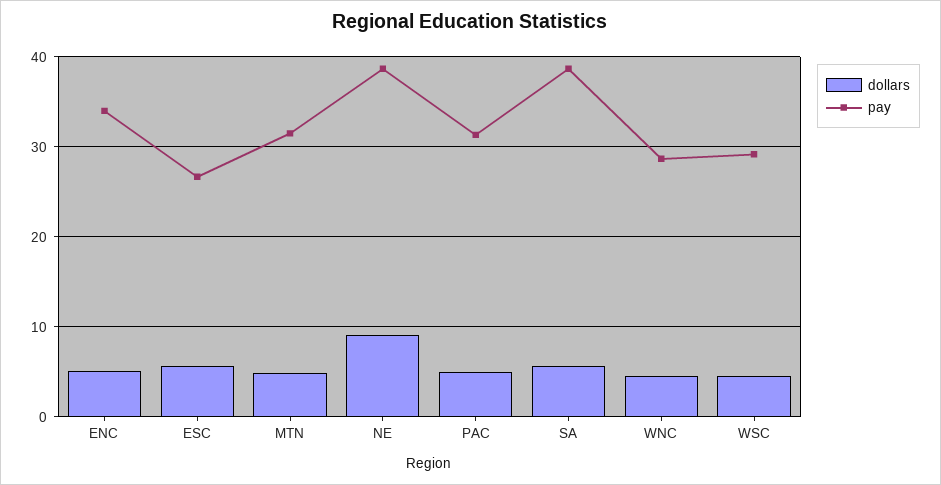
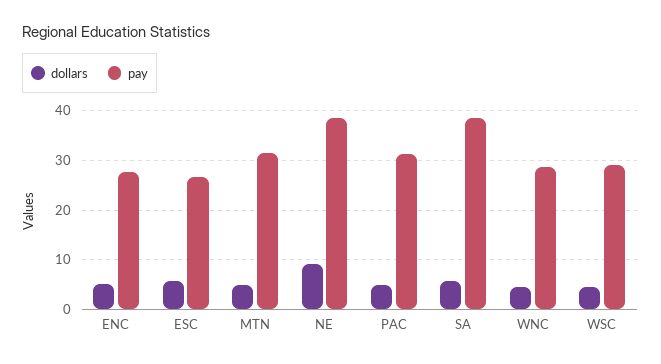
pay, ENC: 34 -> 28

